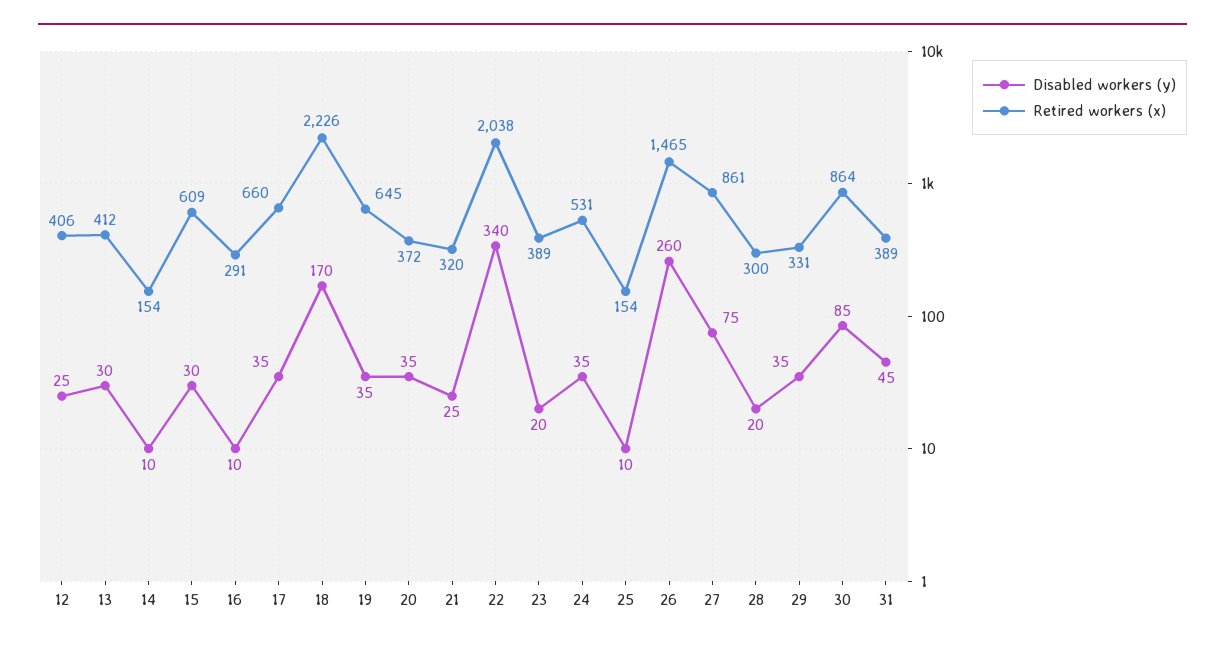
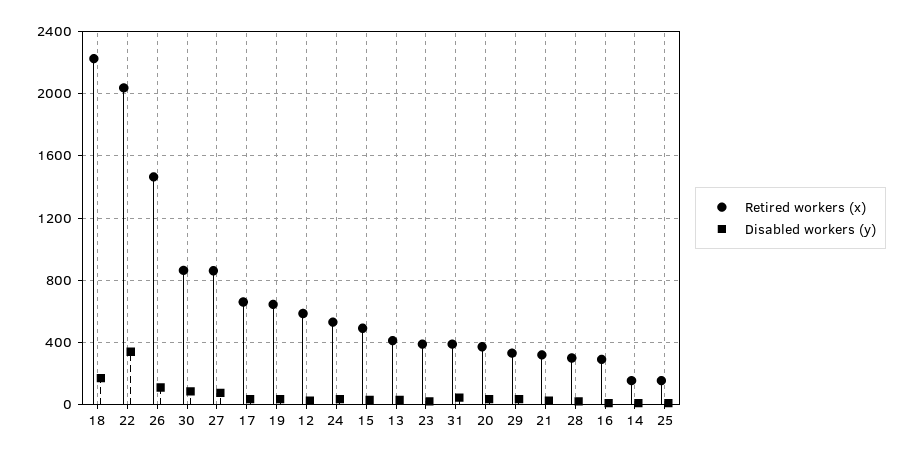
Retired workers (x), 12: 406 -> 600
Retired workers (x), 15: 609 -> 500
Disabled workers (y), 26: 260 -> 100

